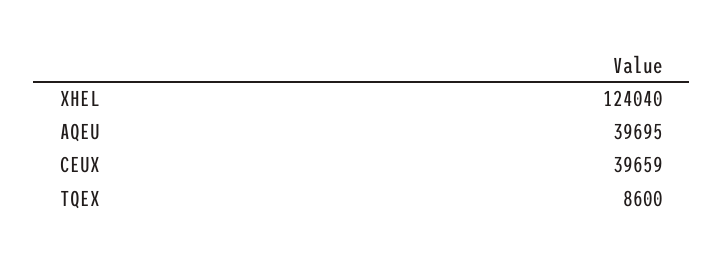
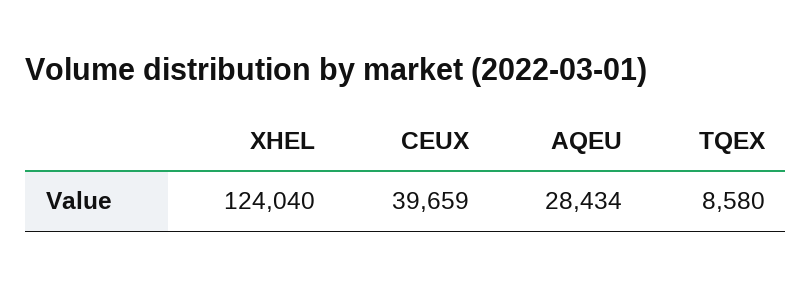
AQEU: 39695 -> 28434
TQEX: 8600 -> 8580

